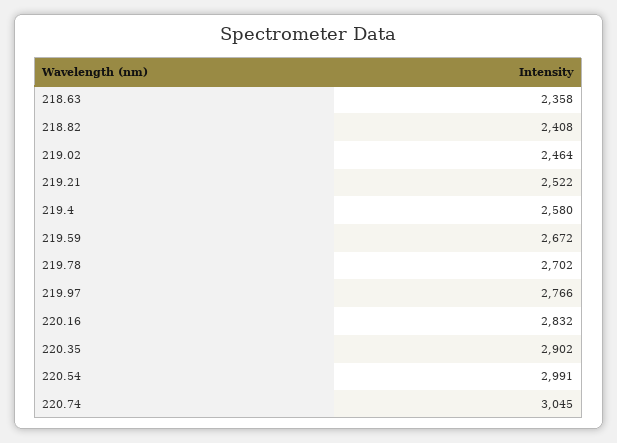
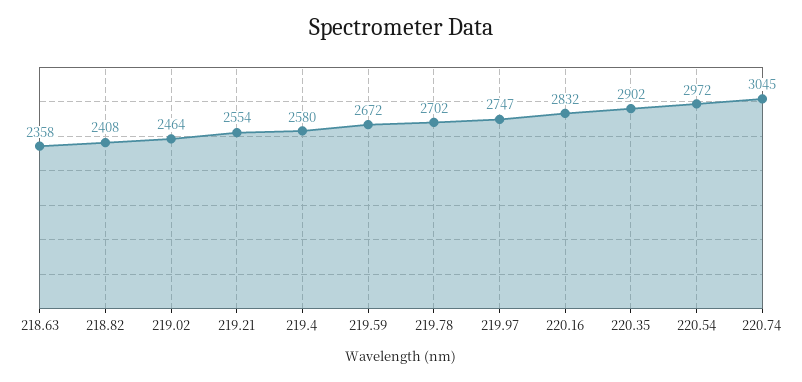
219.21: 2522 -> 2554
219.97: 2766 -> 2747
220.54: 2991 -> 2972

